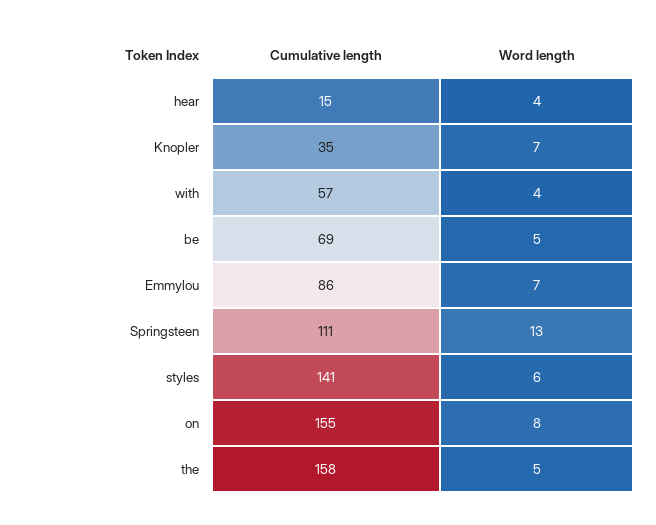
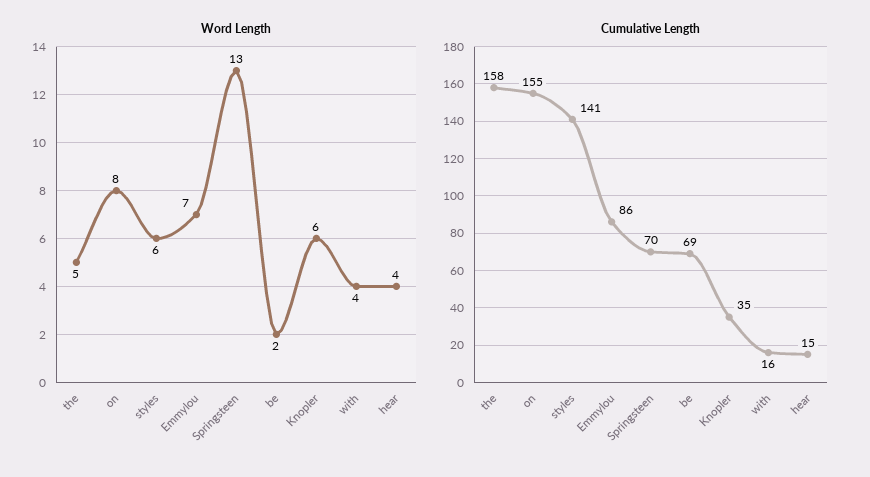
Word length, Knopler: 7 -> 6
Cumulative length, with: 57 -> 16
Word length, be: 5 -> 2
Cumulative length, Springsteen: 111 -> 70

